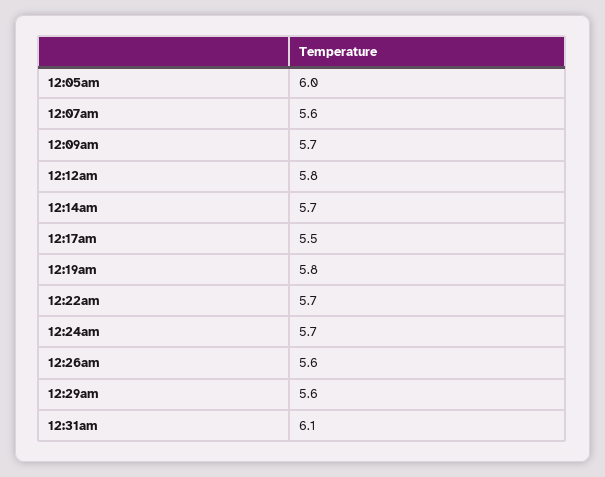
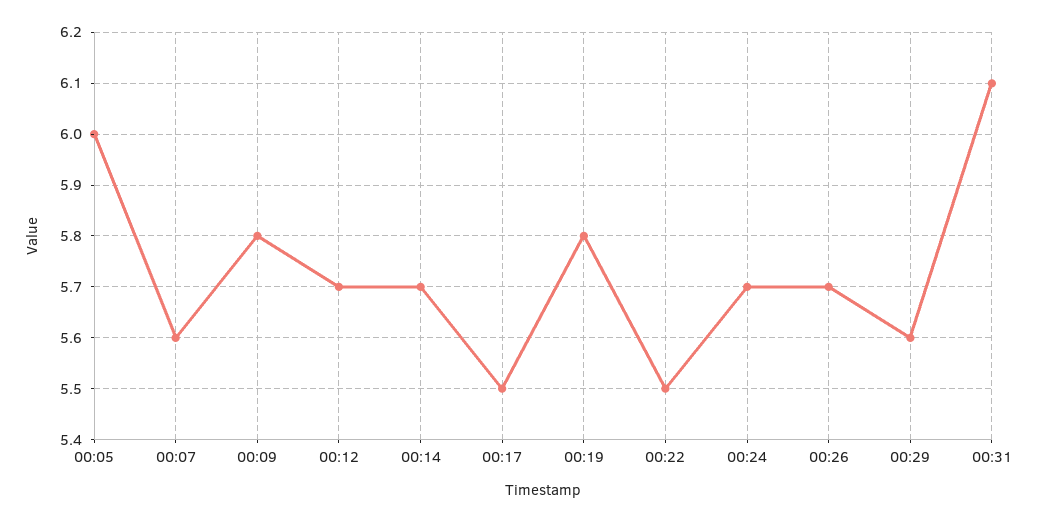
12:09am: 5.7 -> 5.8
12:12am: 5.8 -> 5.7
12:22am: 5.7 -> 5.5
12:26am: 5.6 -> 5.7

